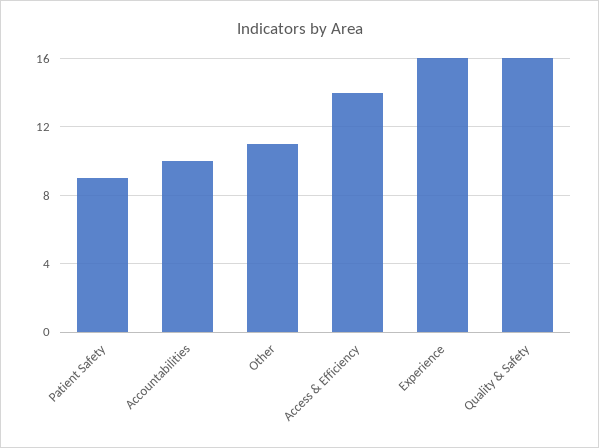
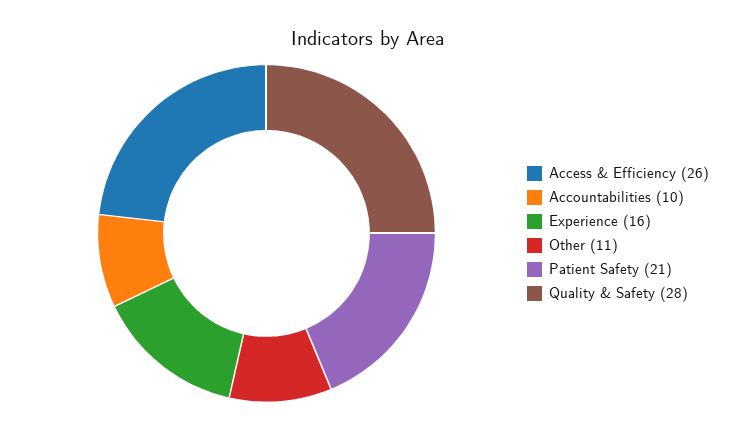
Patient Safety: 9 -> 21
Access & Efficiency: 14 -> 26
Quality & Safety: 16 -> 28

